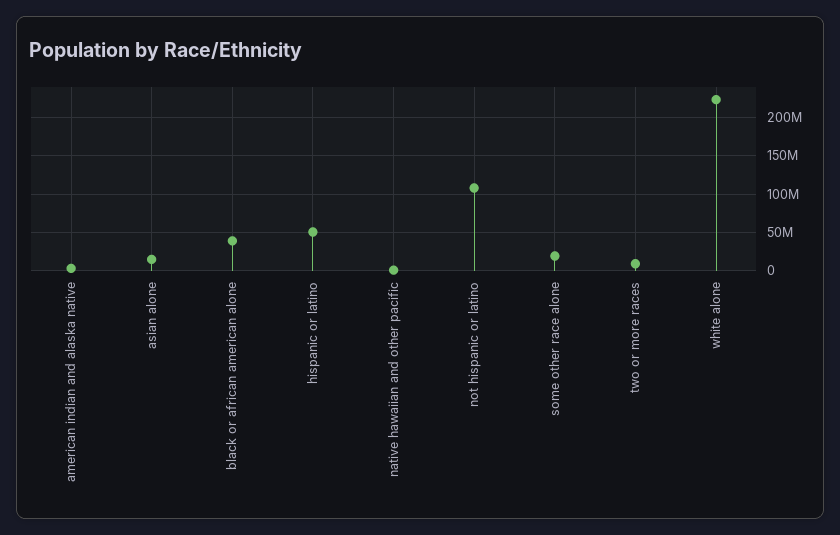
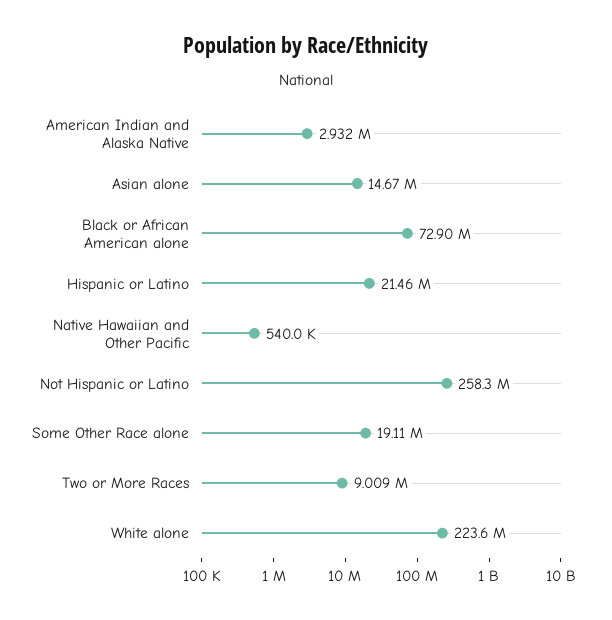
black or african american alone: 40000000 -> 72900000
hispanic or latino: 50000000 -> 21460000
not hispanic or latino: 110000000 -> 258300000

